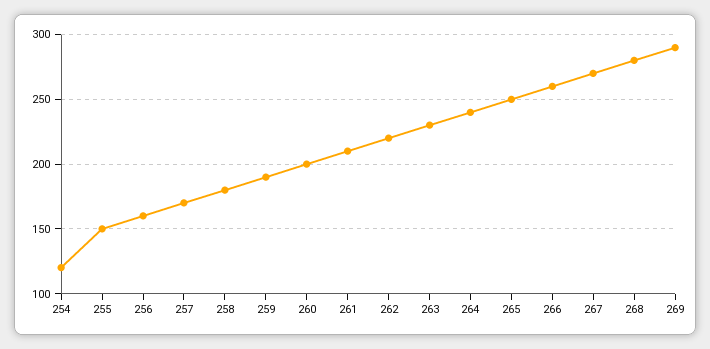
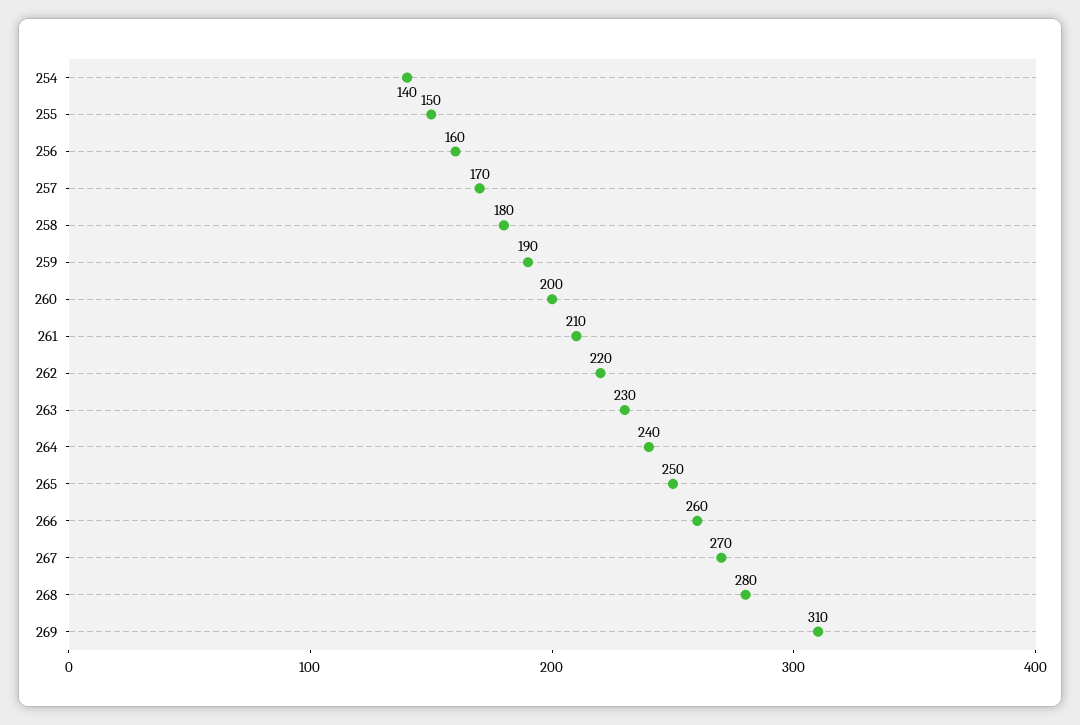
254: 120 -> 140
269: 290 -> 310

